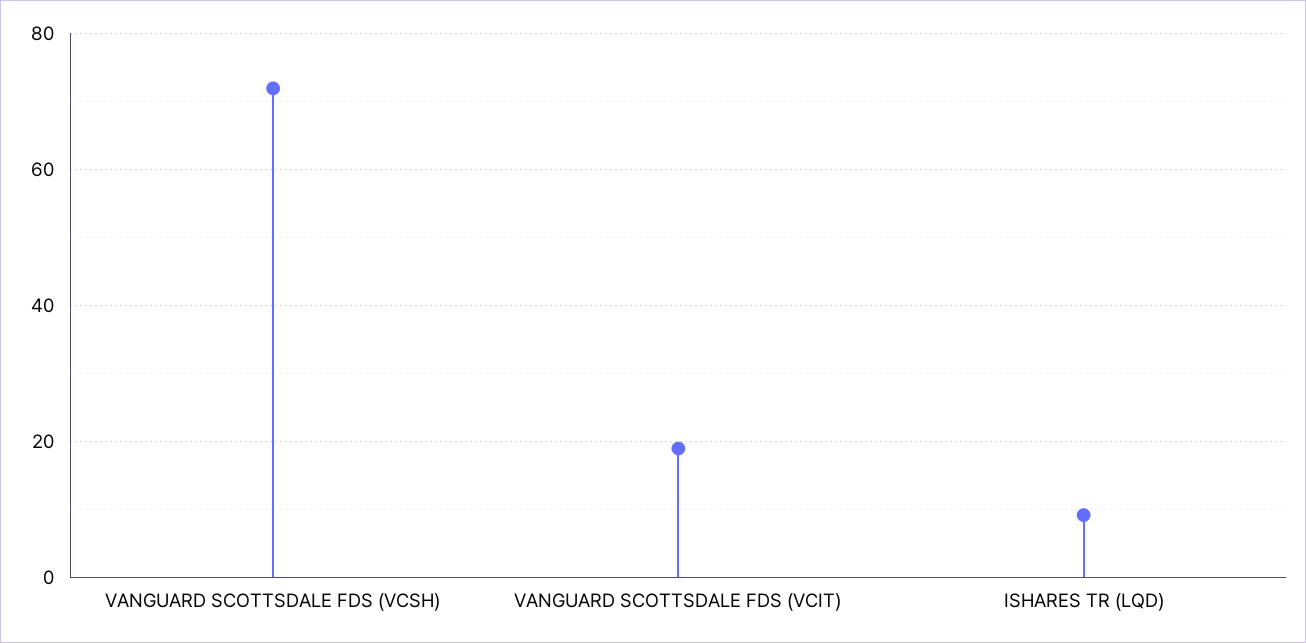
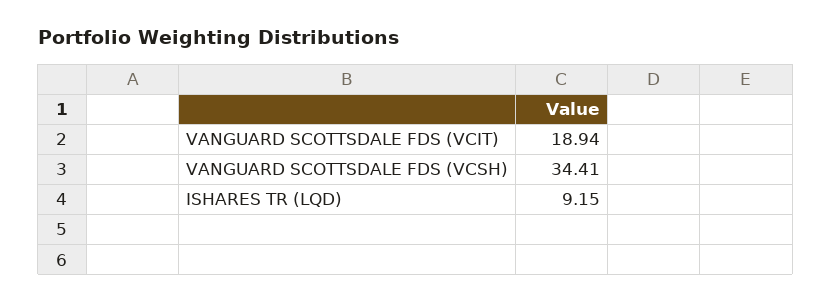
VANGUARD SCOTTSDALE FDS (VCSH): 72 -> 34.41

